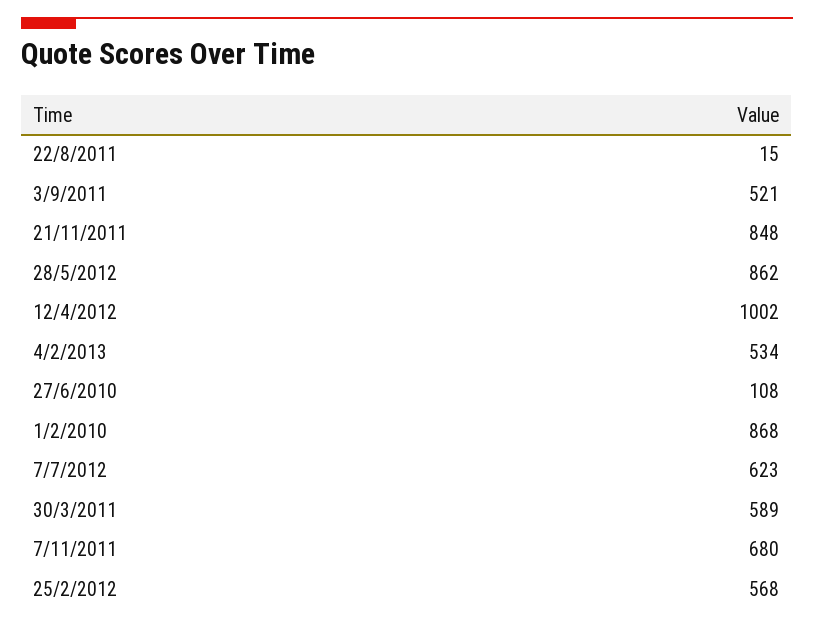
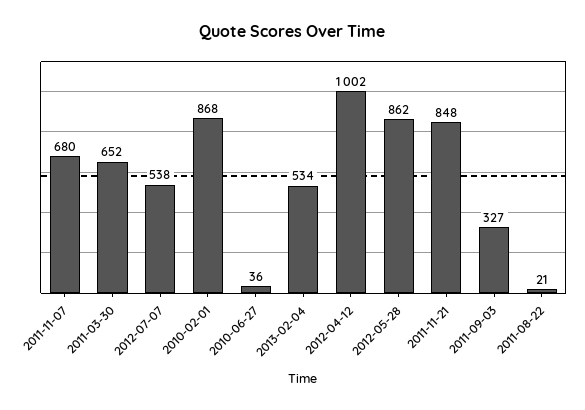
22/8/2011: 15 -> 21
3/9/2011: 521 -> 327
27/6/2010: 108 -> 36
7/7/2012: 623 -> 538
30/3/2011: 589 -> 652
25/2/2012: 568 -> none

